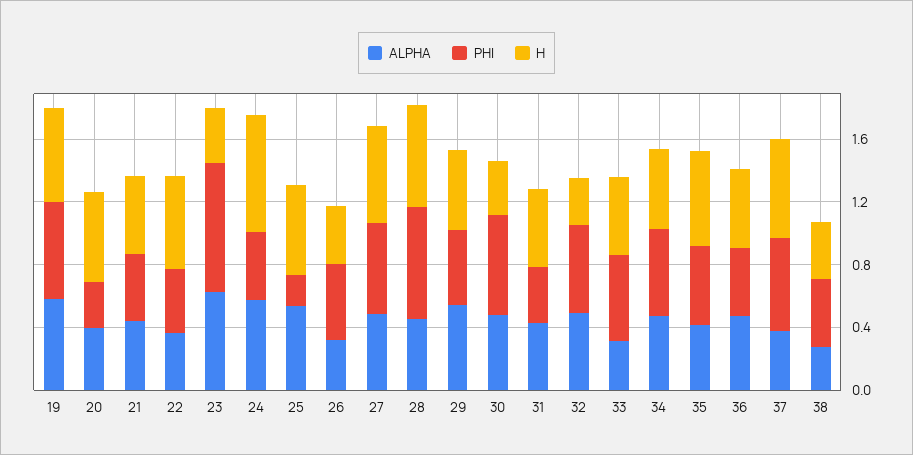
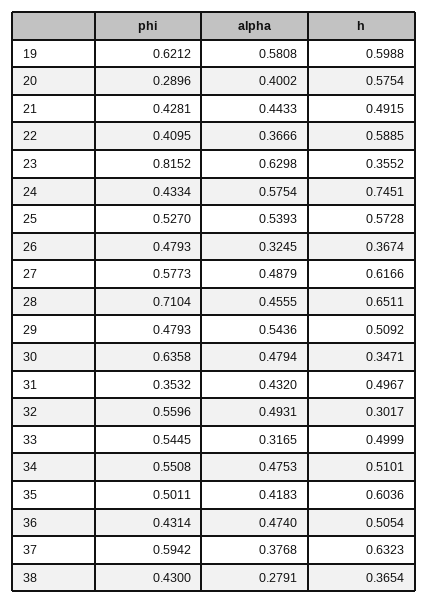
PHI, 25: 0.2 -> 0.527

